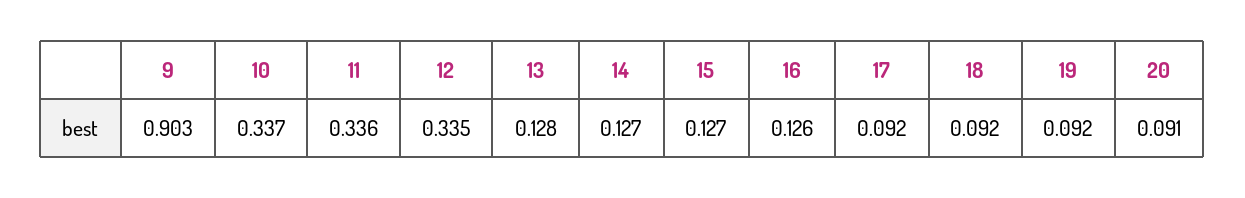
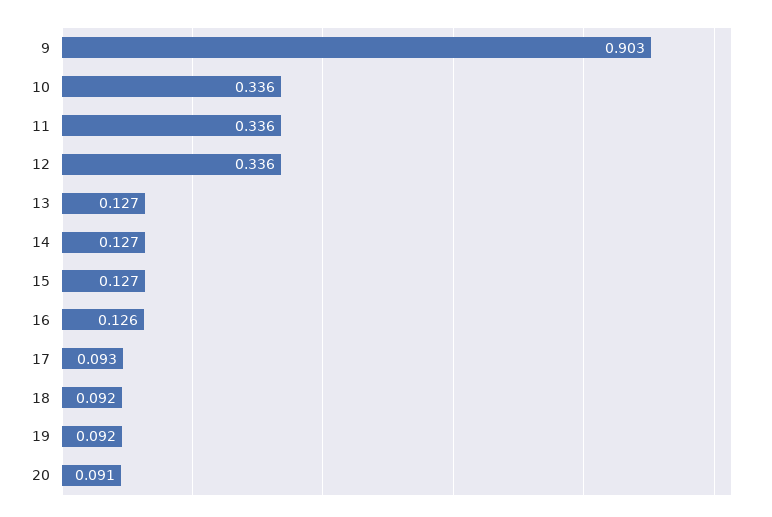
10: 0.337 -> 0.336
12: 0.335 -> 0.336
13: 0.128 -> 0.127
17: 0.092 -> 0.093

